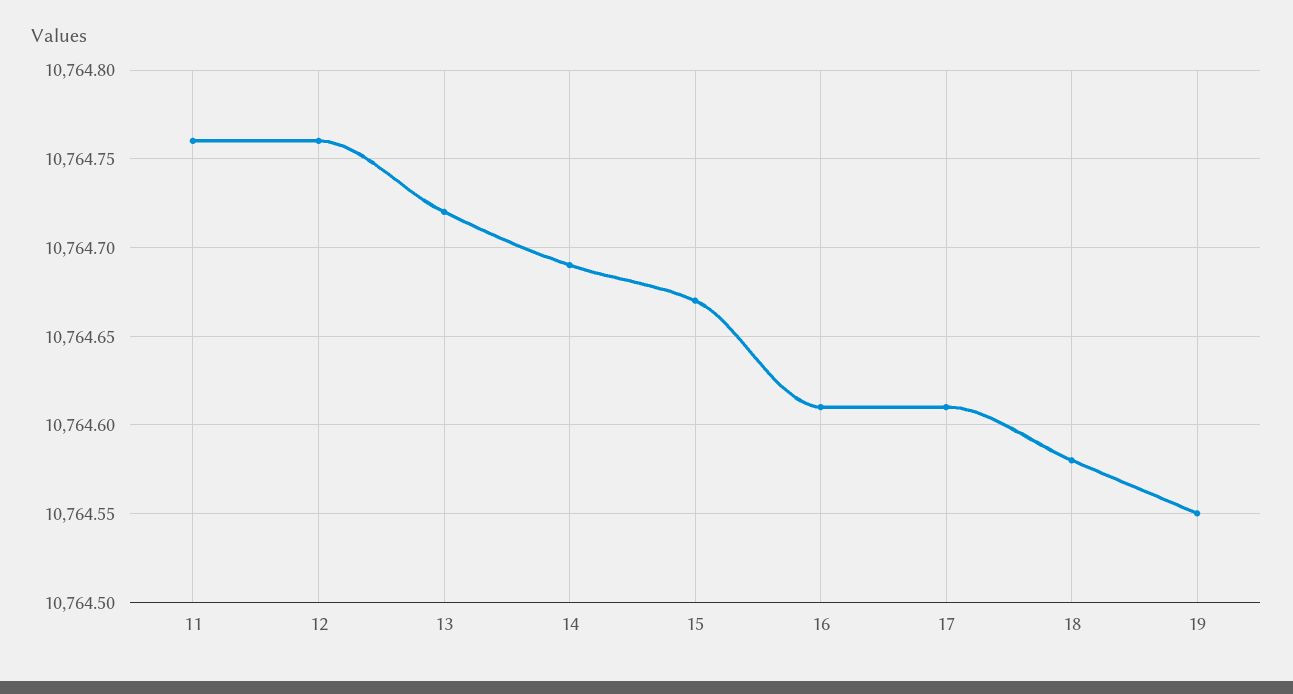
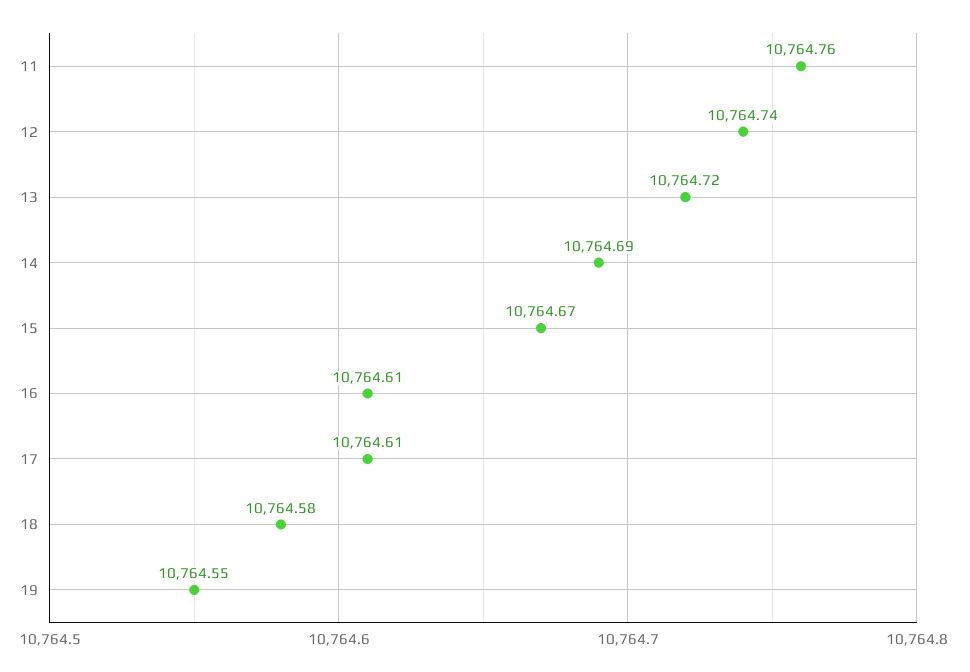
12: 10764.76 -> 10764.74

